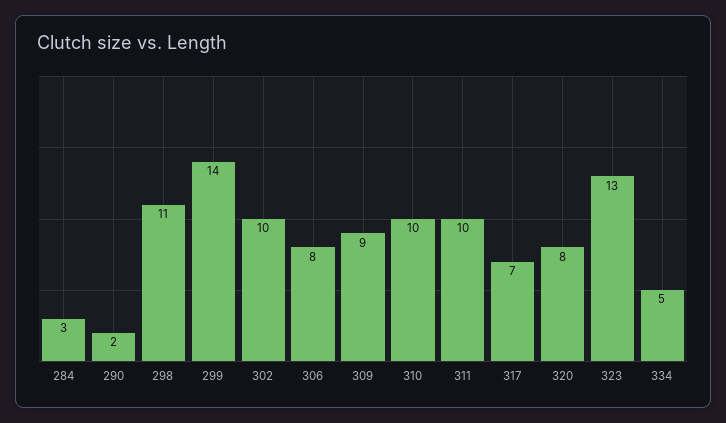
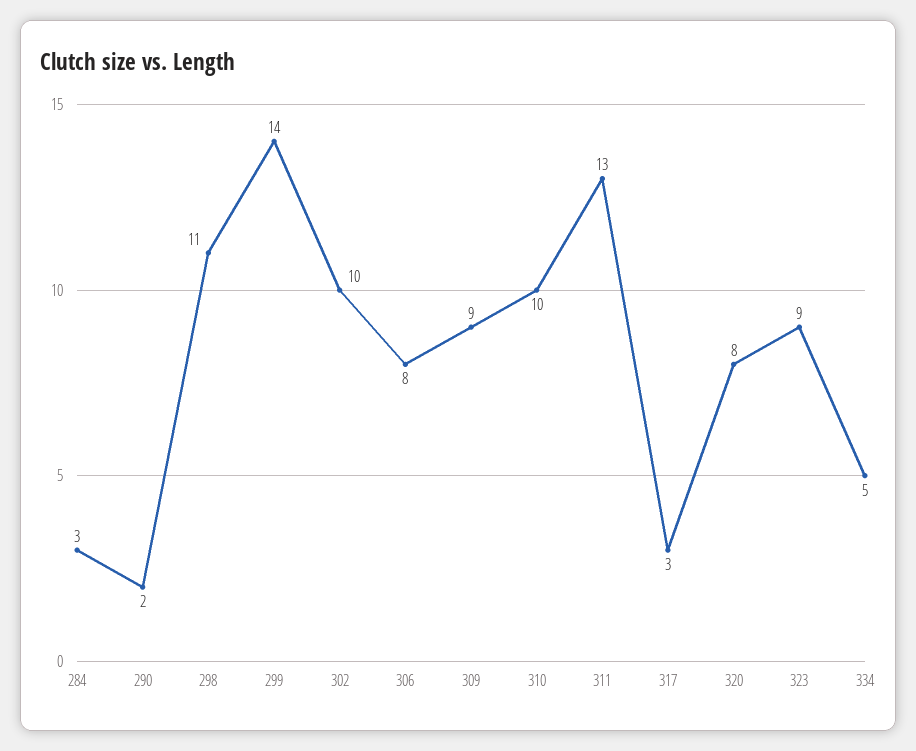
311: 10 -> 13
317: 7 -> 3
323: 13 -> 9

